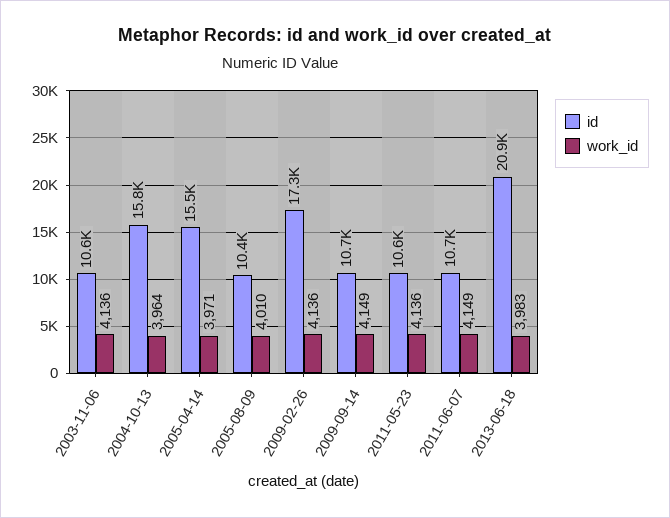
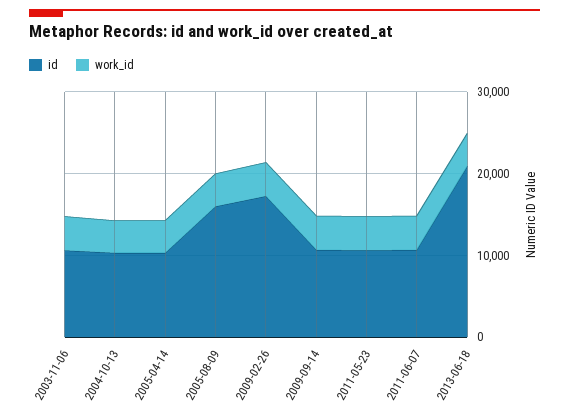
id, 2004-10-13: 15800 -> 10000
id, 2005-04-14: 15500 -> 10000
id, 2005-08-09: 10400 -> 16000

